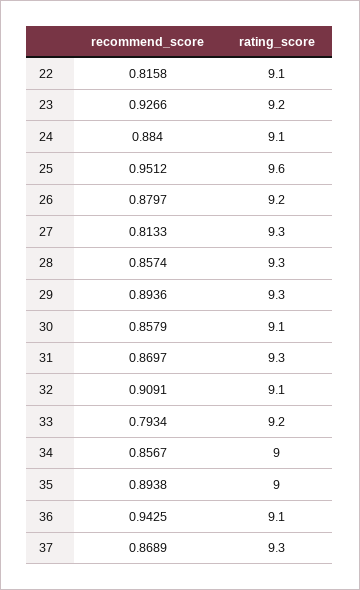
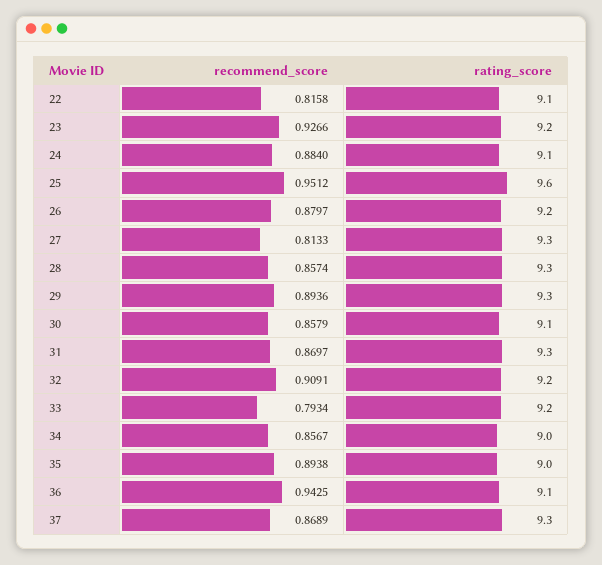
rating_score, 32: 9.1 -> 9.2

